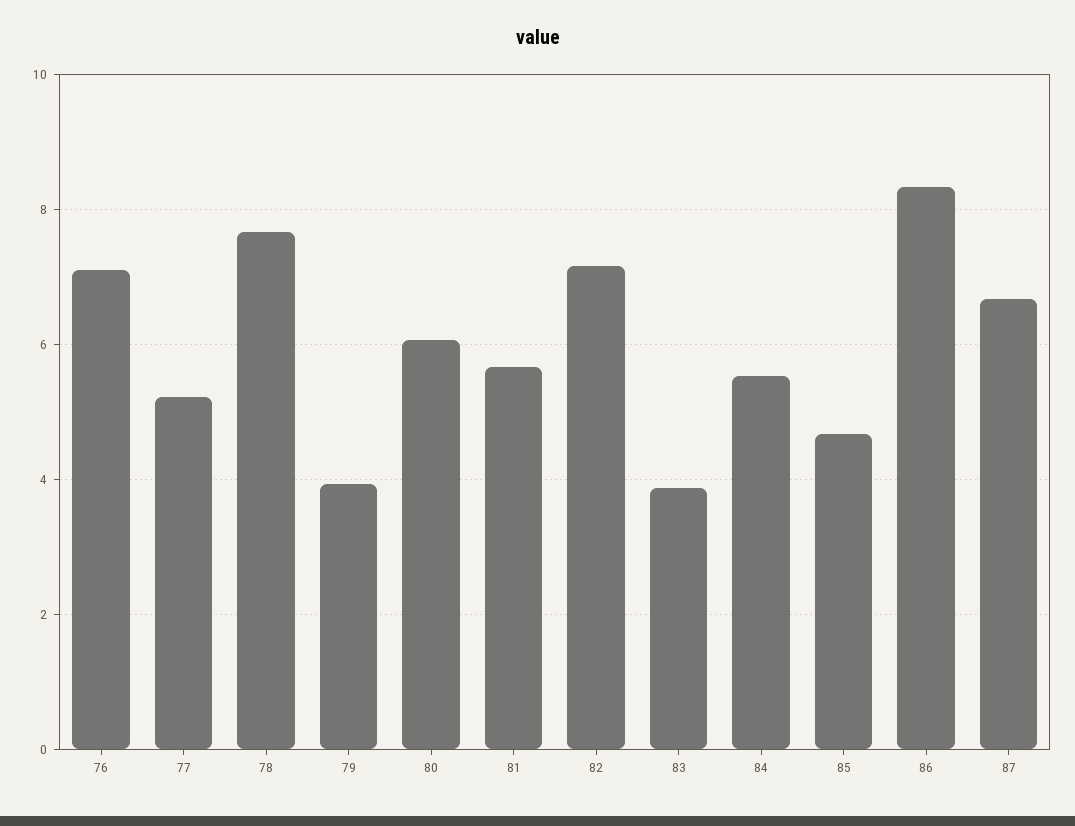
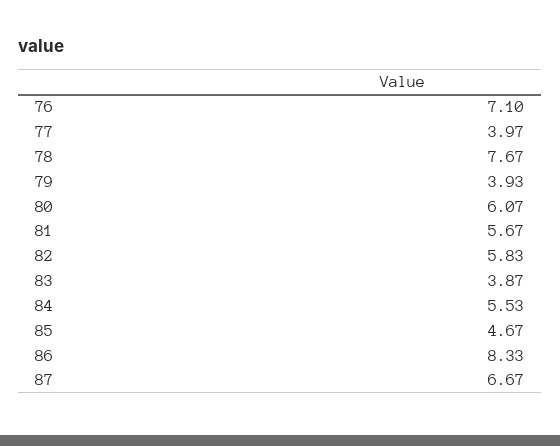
77: 5.2 -> 3.97
82: 7.2 -> 5.83

